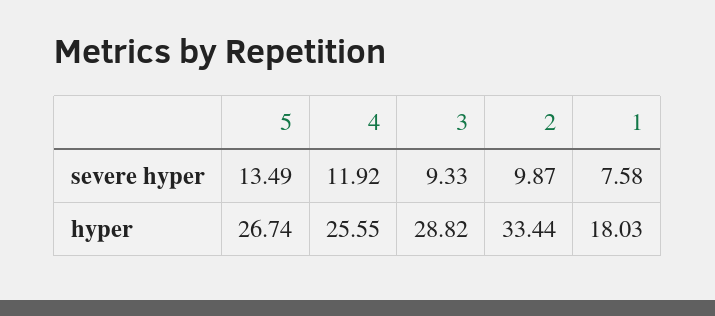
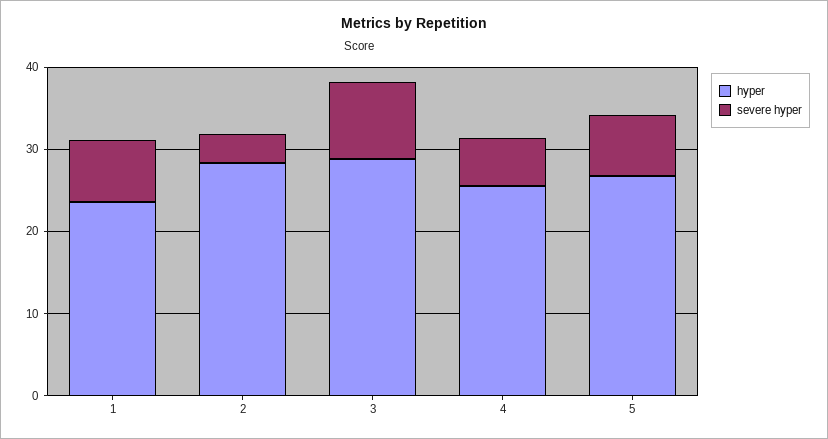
severe hyper, 5: 13.49 -> 8
severe hyper, 4: 11.92 -> 6
severe hyper, 2: 9.87 -> 4
hyper, 2: 33.44 -> 28
hyper, 1: 18.03 -> 24

